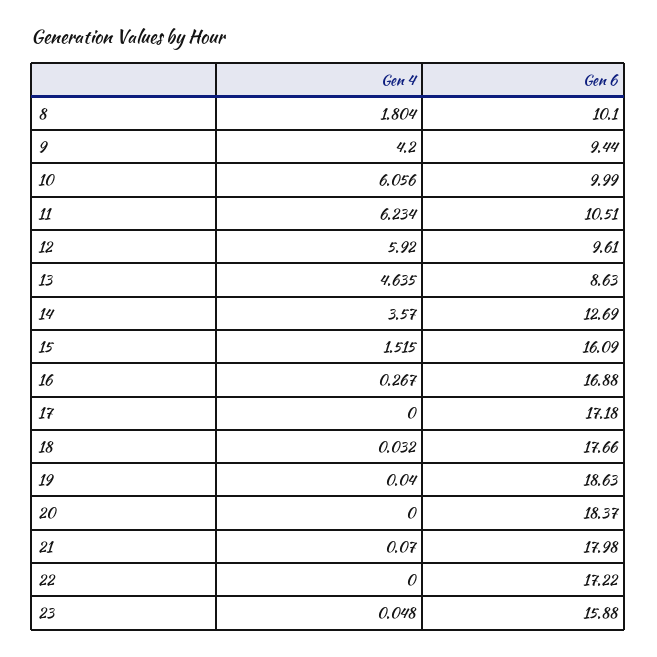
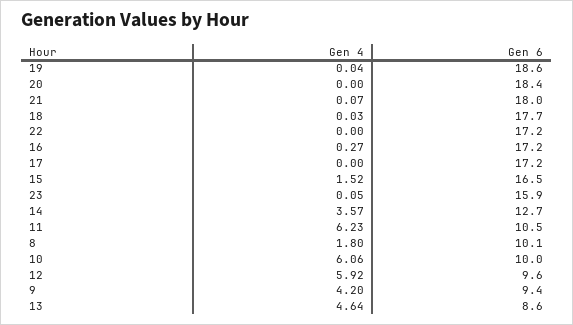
Gen 6, 15: 16.09 -> 16.5
Gen 6, 16: 16.88 -> 17.2

